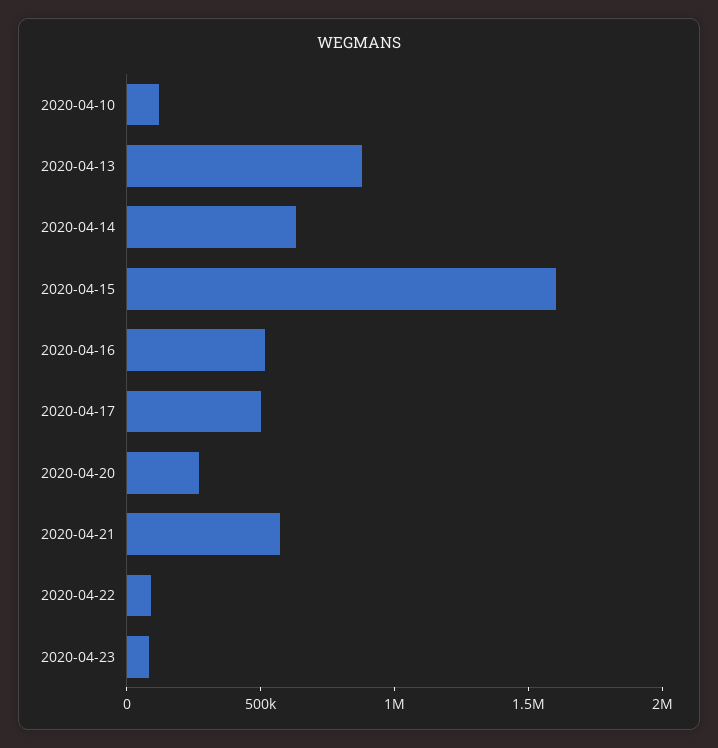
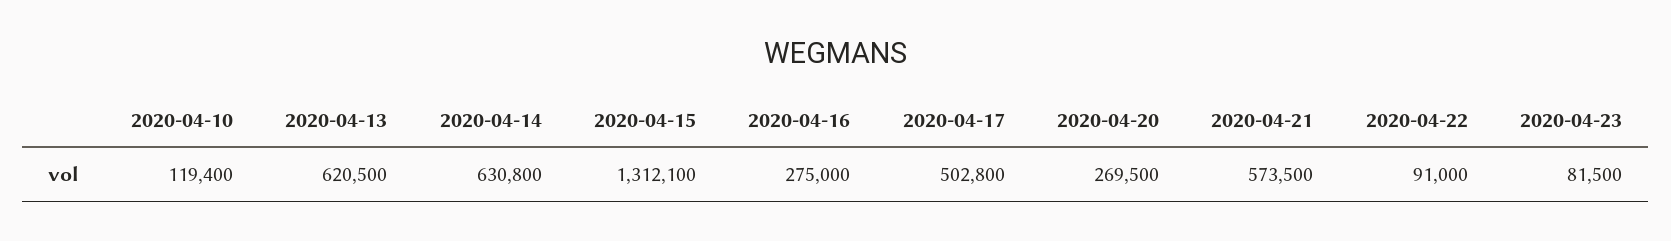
2020-04-13: 900000 -> 620500
2020-04-15: 1600000 -> 1312100
2020-04-16: 500000 -> 275000

